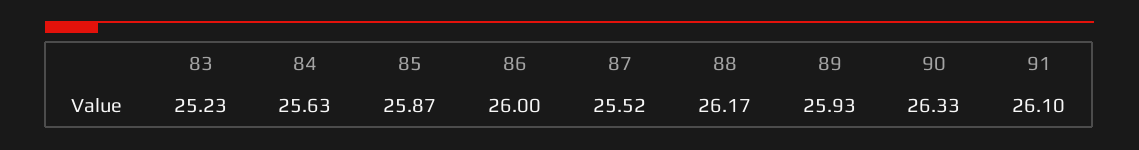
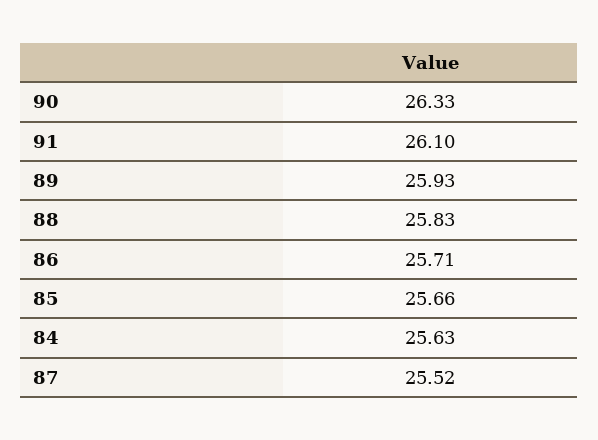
83: 25.23 -> none
85: 25.87 -> 25.66
86: 26 -> 25.71
88: 26.17 -> 25.83

